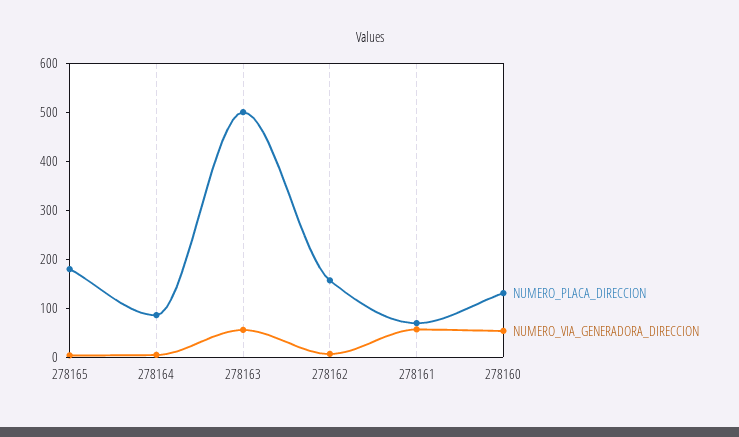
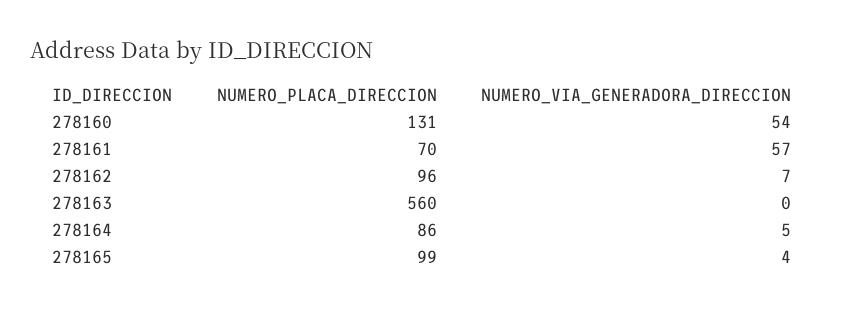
NUMERO_PLACA_DIRECCION, 278165: 180 -> 99
NUMERO_PLACA_DIRECCION, 278163: 500 -> 560
NUMERO_VIA_GENERADORA_DIRECCION, 278163: 60 -> 0
NUMERO_PLACA_DIRECCION, 278162: 160 -> 96

